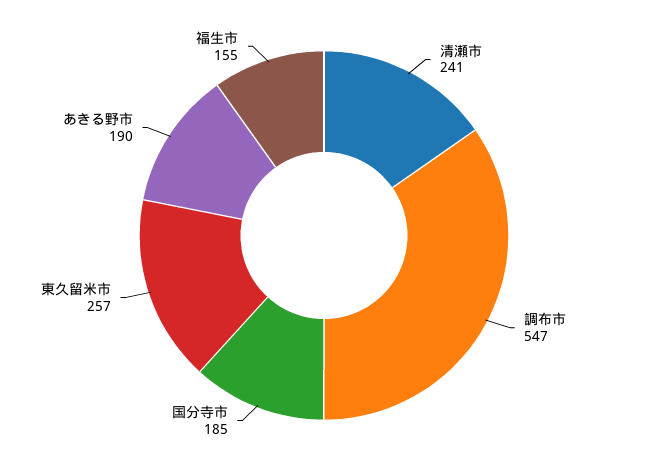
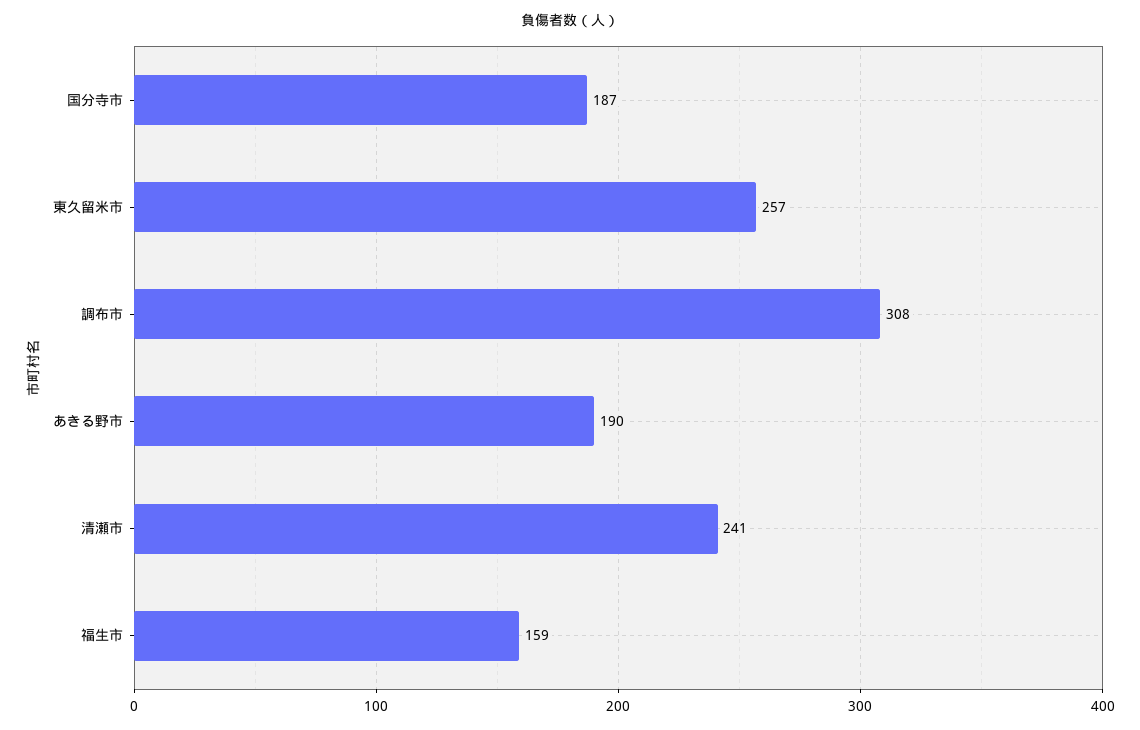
調布市: 547 -> 308
国分寺市: 185 -> 187
福生市: 155 -> 159

